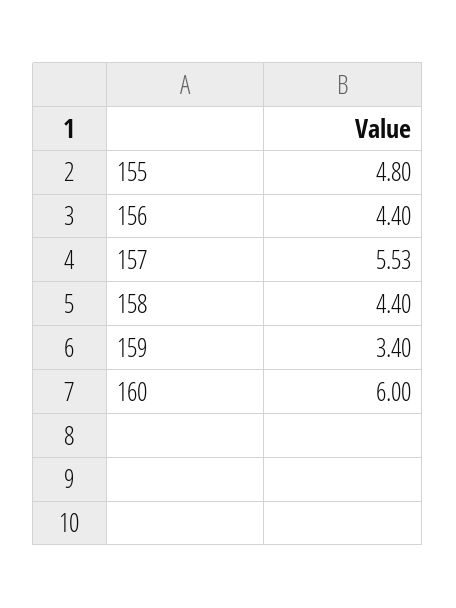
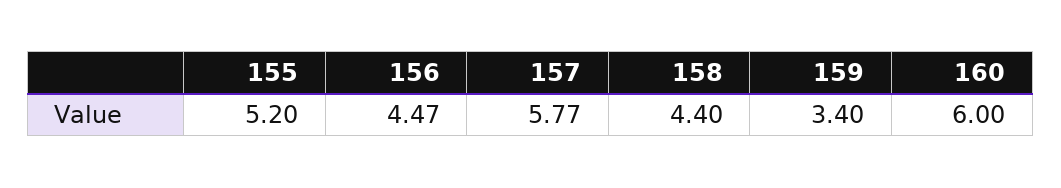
155: 4.8 -> 5.2
156: 4.4 -> 4.47
157: 5.53 -> 5.77

